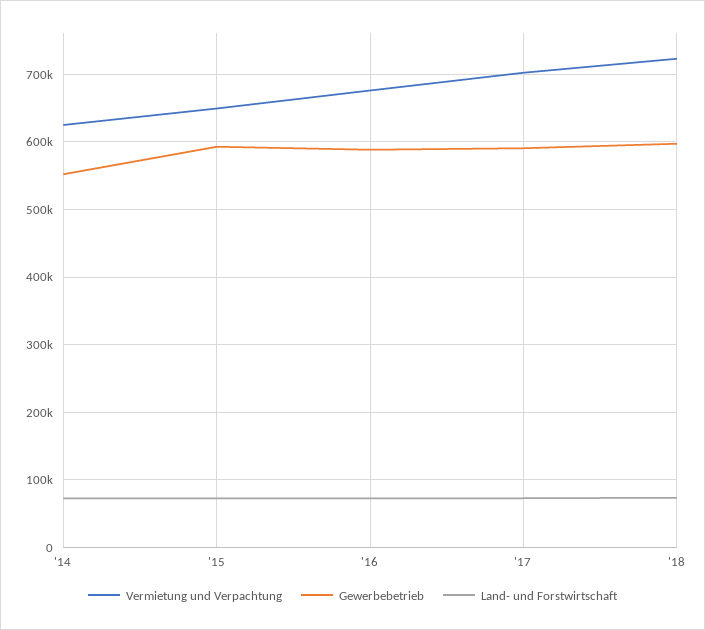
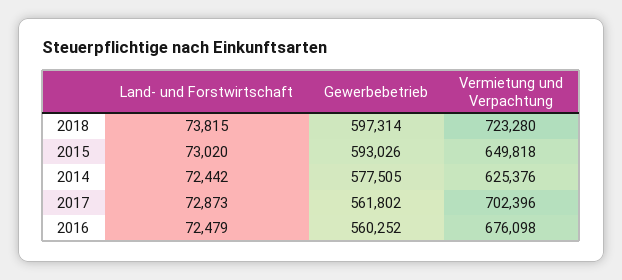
Gewerbebetrieb, '14: 550000 -> 577505
Gewerbebetrieb, '16: 590000 -> 560252
Gewerbebetrieb, '17: 590000 -> 561802

